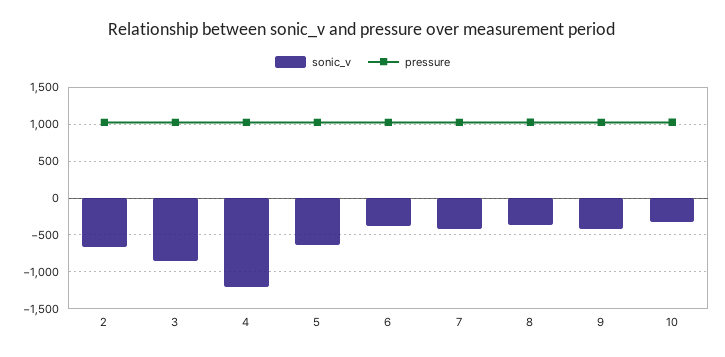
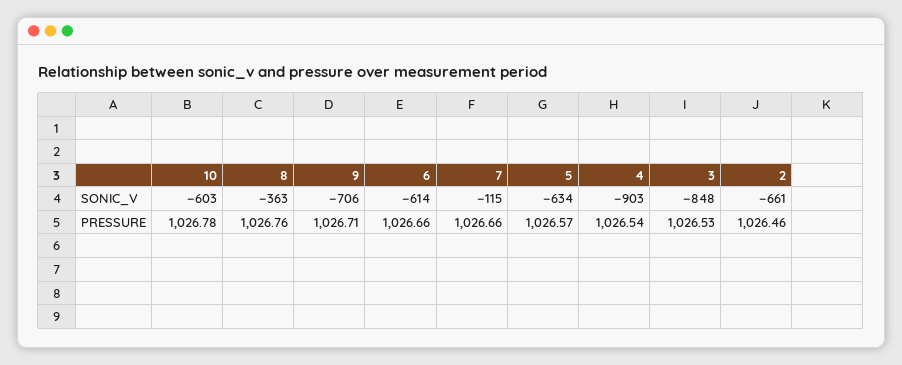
sonic_v, 4: -1200 -> -903
sonic_v, 6: -400 -> -614
sonic_v, 7: -400 -> -115
sonic_v, 9: -400 -> -706
sonic_v, 10: -300 -> -603

